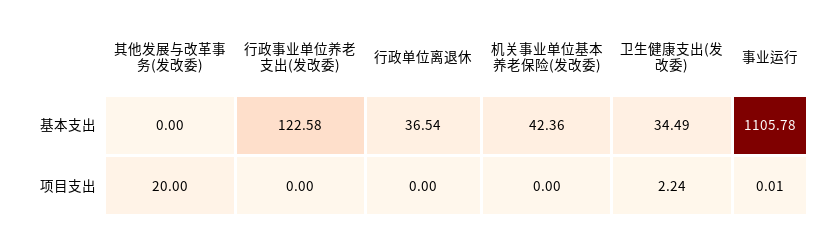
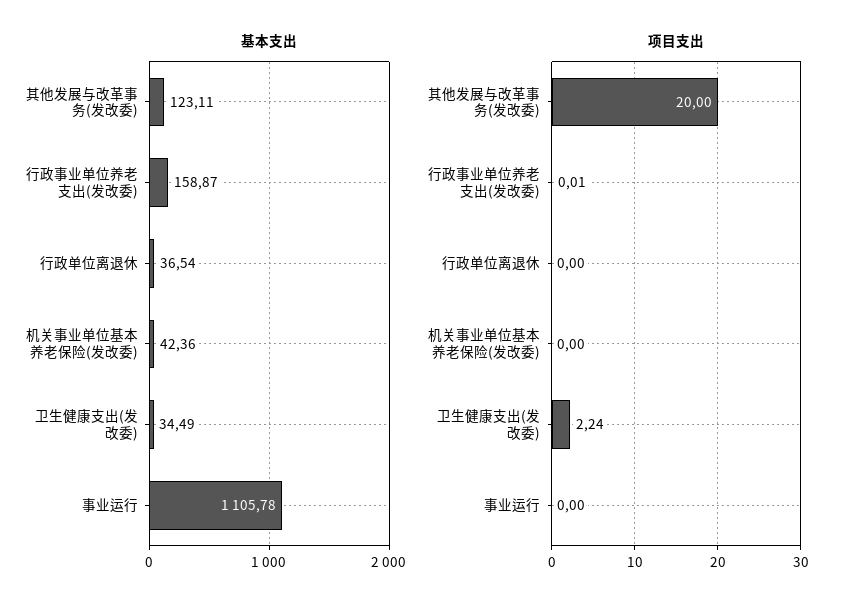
基本支出, 其他发展与改革事务(发改委): 0 -> 123.11
基本支出, 行政事业单位养老支出(发改委): 122.58 -> 158.87
项目支出, 行政事业单位养老支出(发改委): 0 -> 0.01
项目支出, 事业运行: 0.01 -> 0

